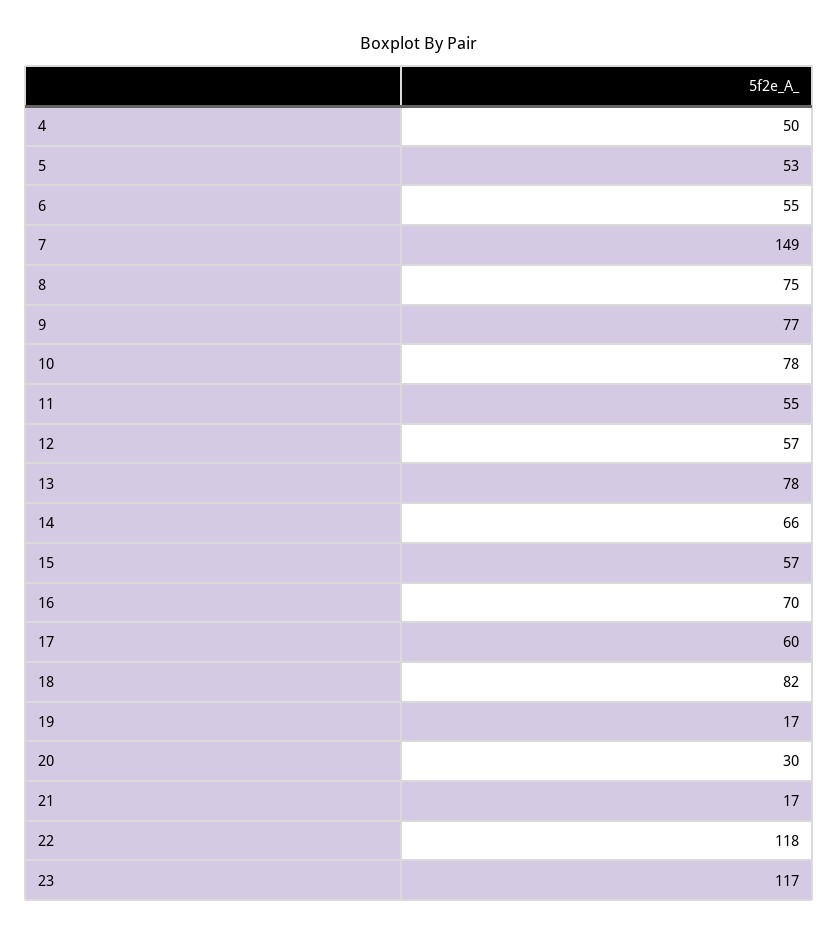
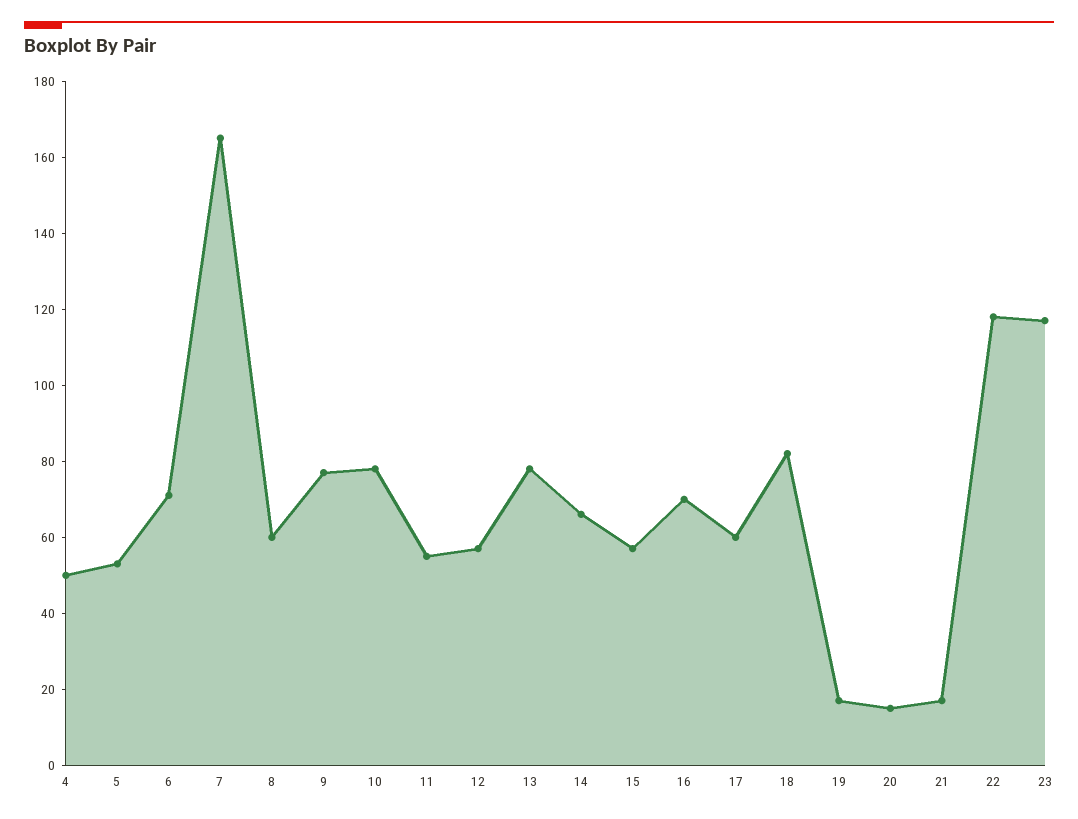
6: 55 -> 70
7: 149 -> 165
8: 75 -> 60
20: 30 -> 15

